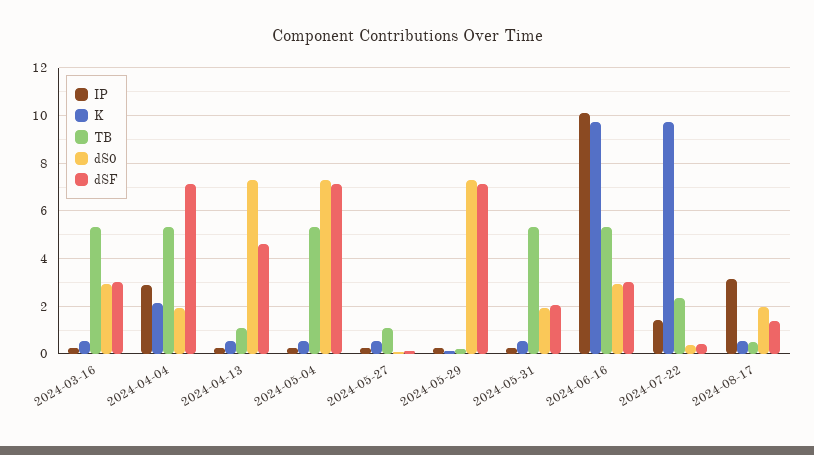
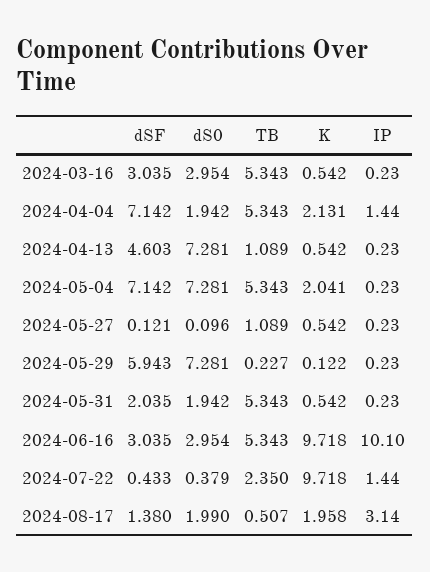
IP, 2024-04-04: 3 -> 1.44
K, 2024-05-04: 0.5 -> 2.041
dSF, 2024-05-29: 7 -> 5.943
K, 2024-08-17: 0.5 -> 1.958

